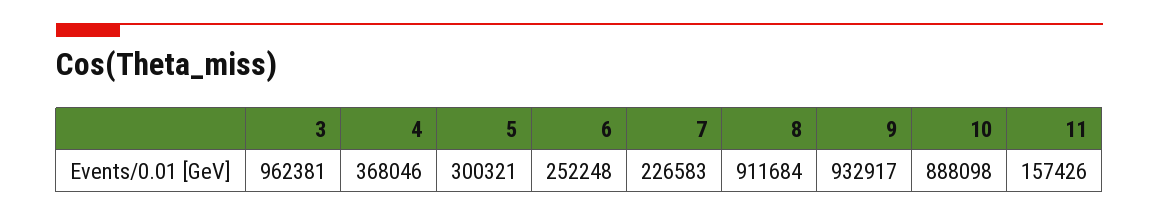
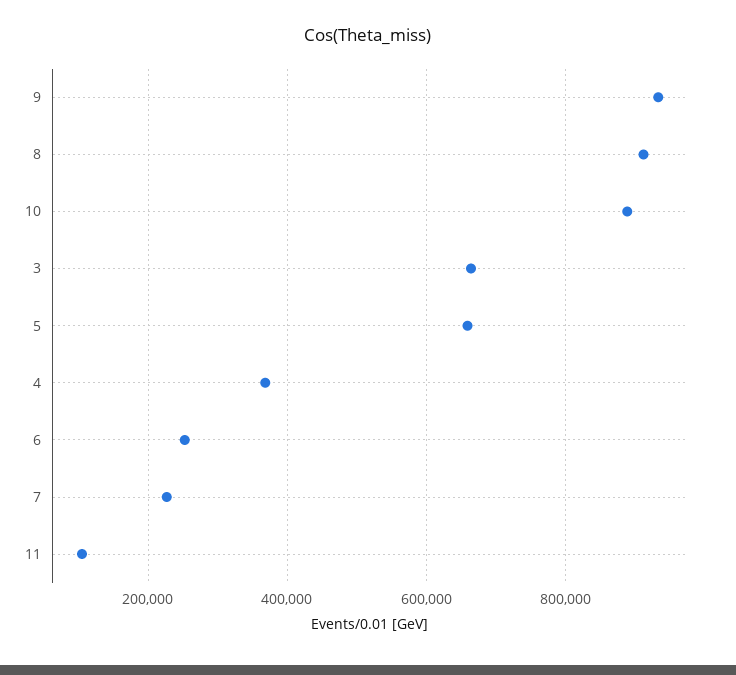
3: 962381 -> 660000
5: 300321 -> 660000
11: 157426 -> 100000

